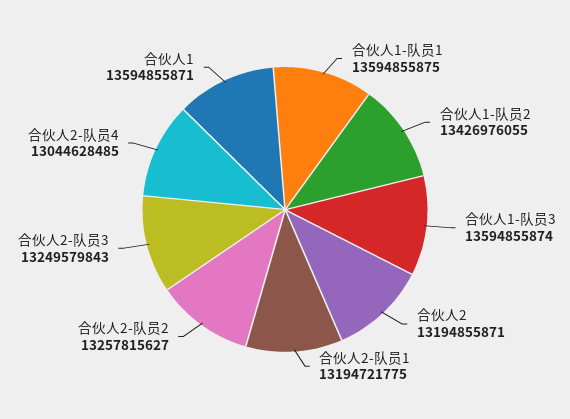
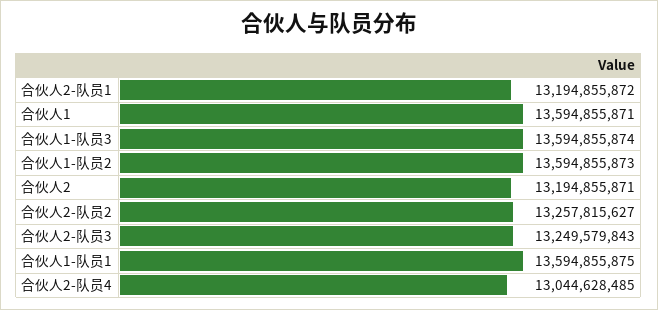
合伙人1-队员2: 13426976055 -> 13594855873
合伙人2-队员1: 13194721775 -> 13194855872

